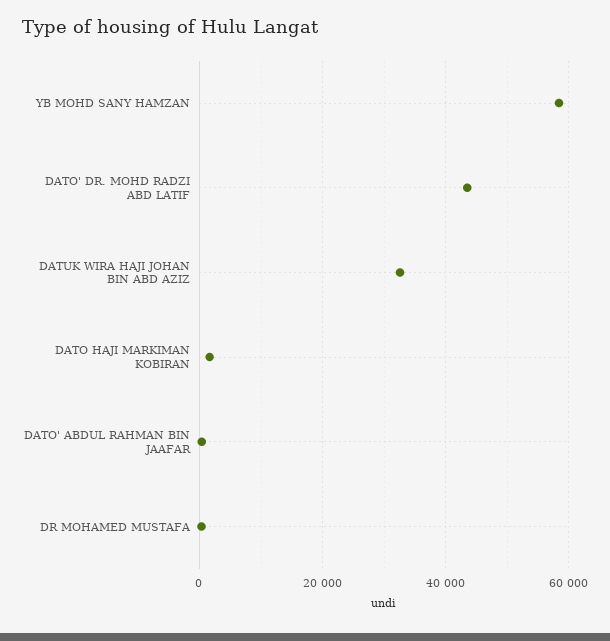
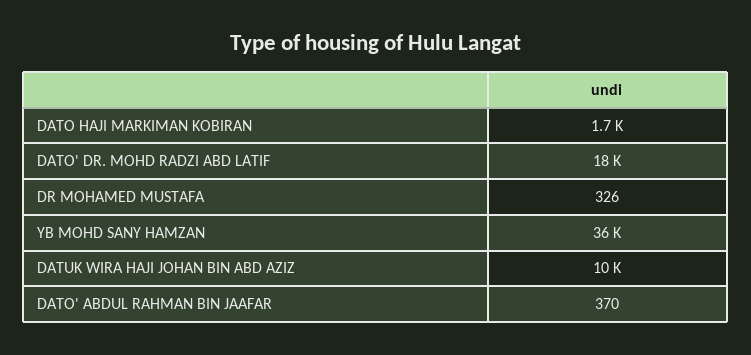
YB MOHD SANY HAMZAN: 58000 -> 36000
DATO' DR. MOHD RADZI ABD LATIF: 44000 -> 18000
DATUK WIRA HAJI JOHAN BIN ABD AZIZ: 32000 -> 10000

